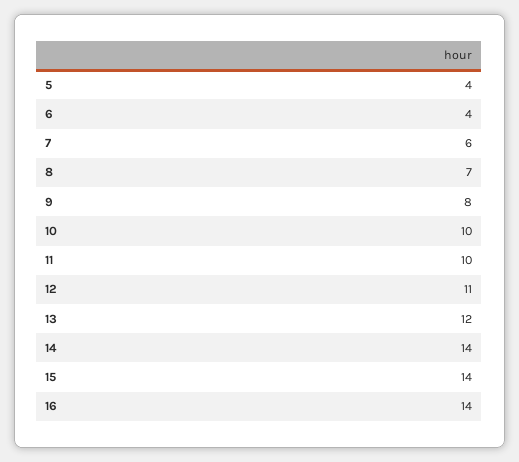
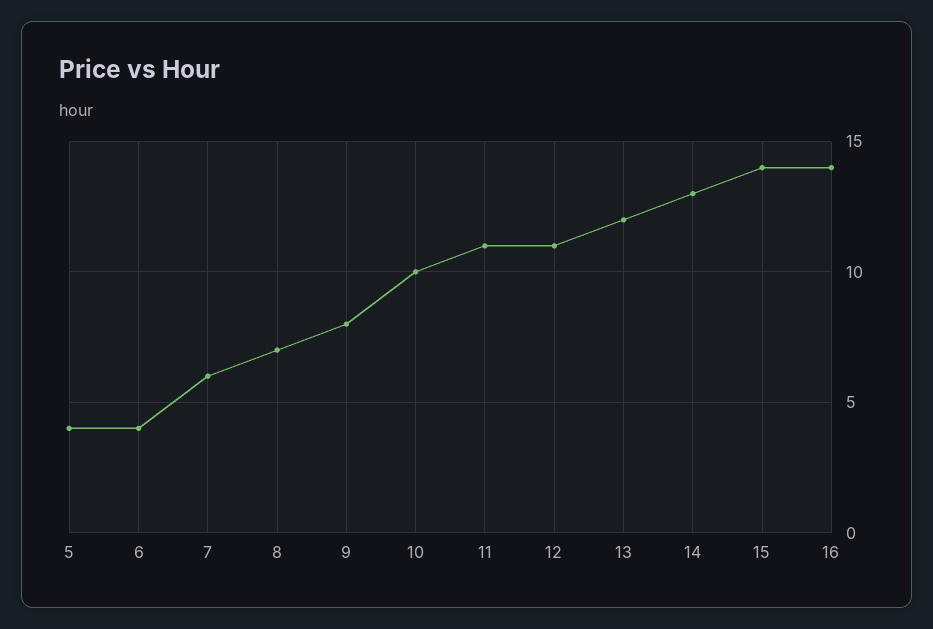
11: 10 -> 11
14: 14 -> 13

